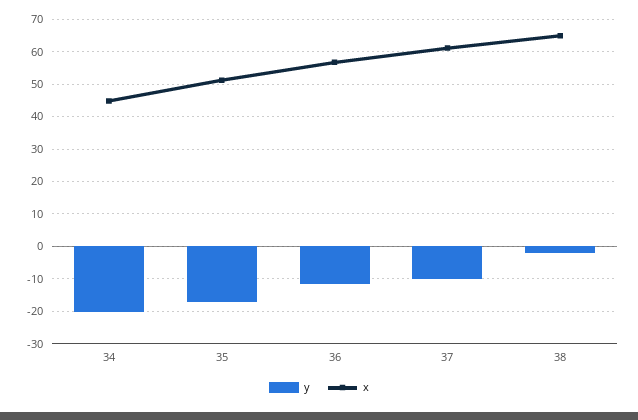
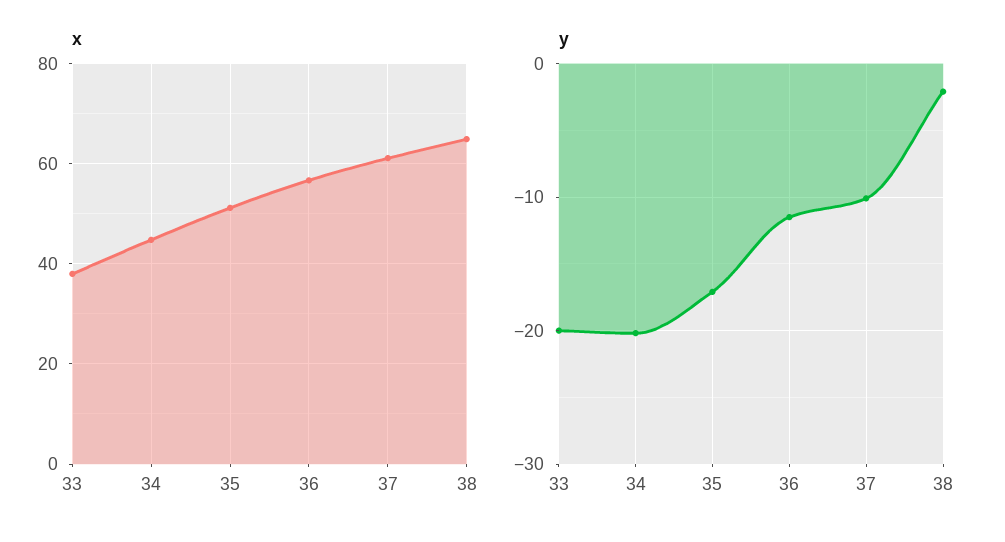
x, 33: none -> 38
y, 33: none -> -20

